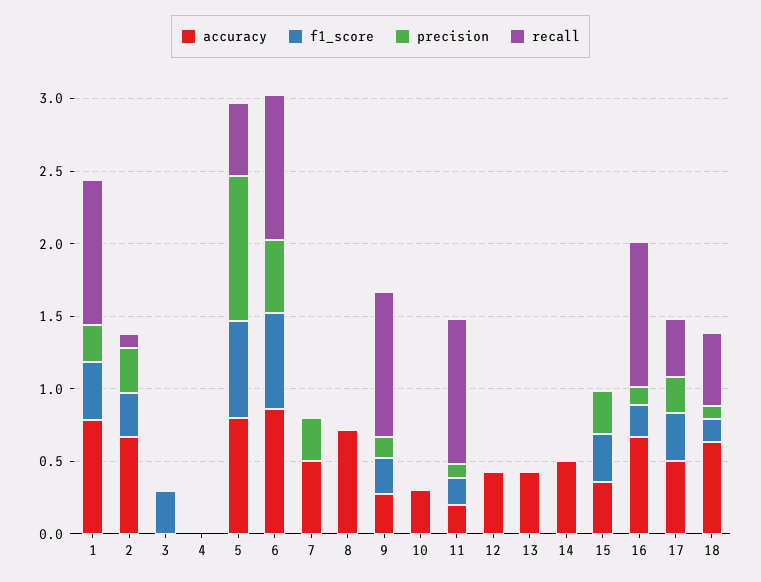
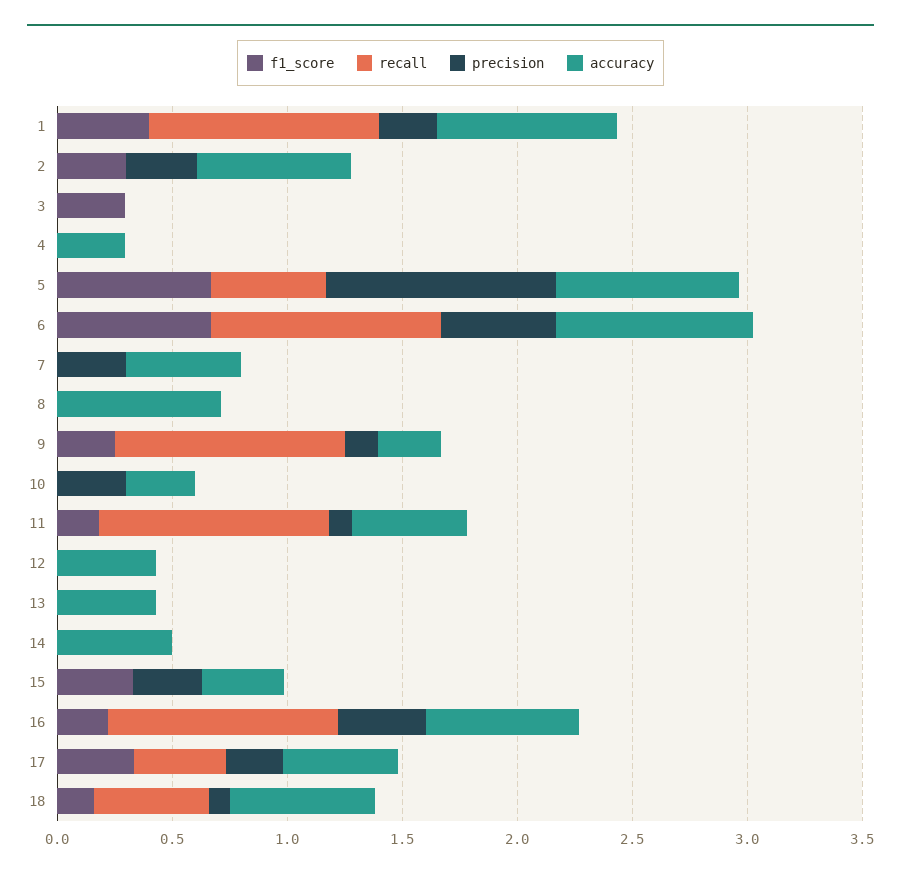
recall, 2: 0.1 -> 0
accuracy, 4: 0 -> 0.3
precision, 10: 0 -> 0.3
accuracy, 11: 0.2 -> 0.5
precision, 16: 0.1 -> 0.4

